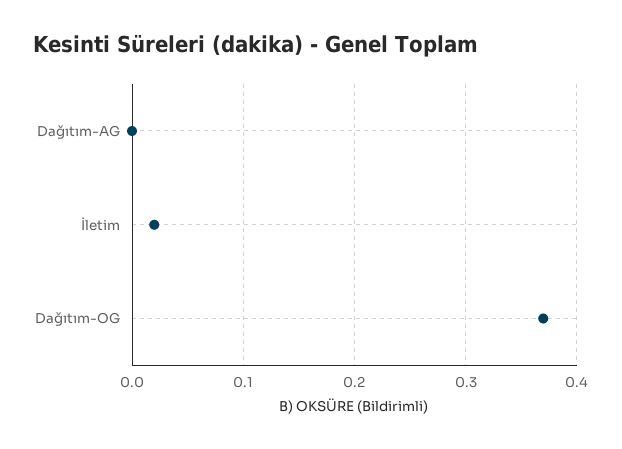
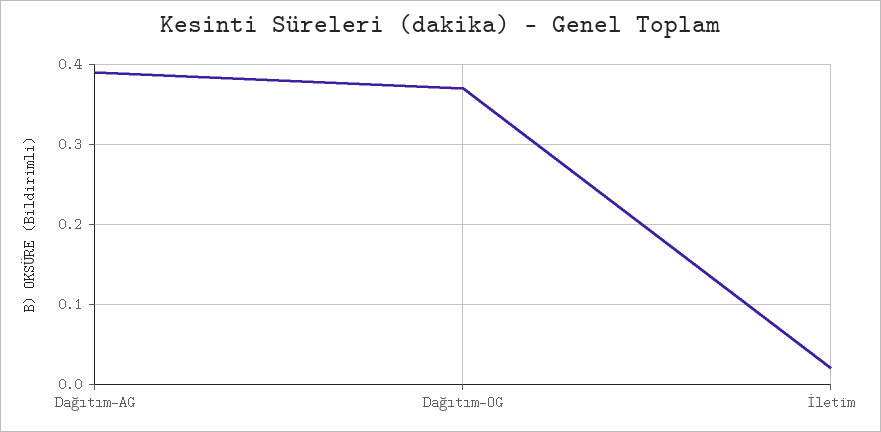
Dağıtım-AG: 0 -> 0.39

